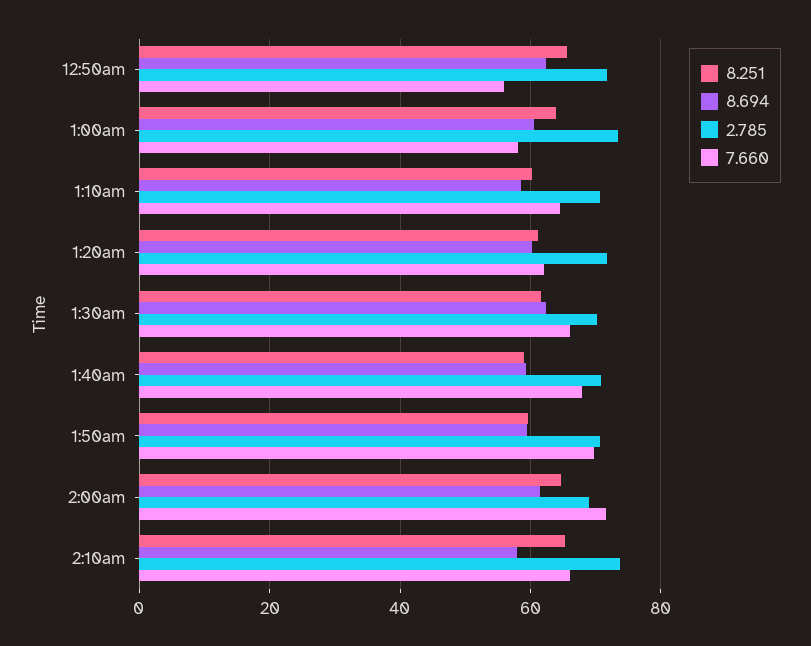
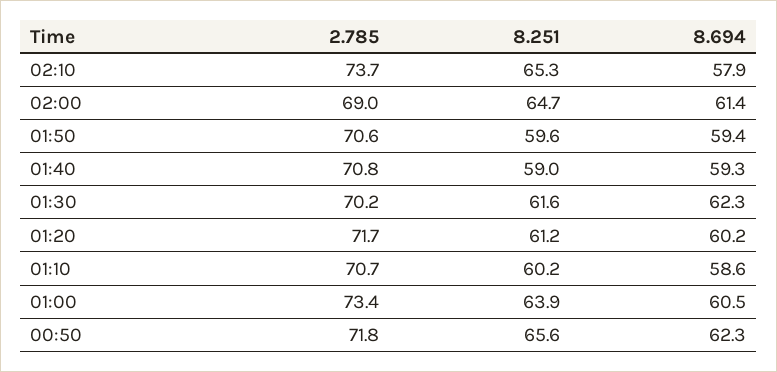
7.660, 12:50am: 56 -> none
7.660, 1:00am: 58 -> none
7.660, 1:10am: 64 -> none
7.660, 1:20am: 62 -> none
7.660, 1:30am: 66 -> none
7.660, 1:40am: 68 -> none
7.660, 1:50am: 70 -> none
7.660, 2:00am: 72 -> none
7.660, 2:10am: 66 -> none

